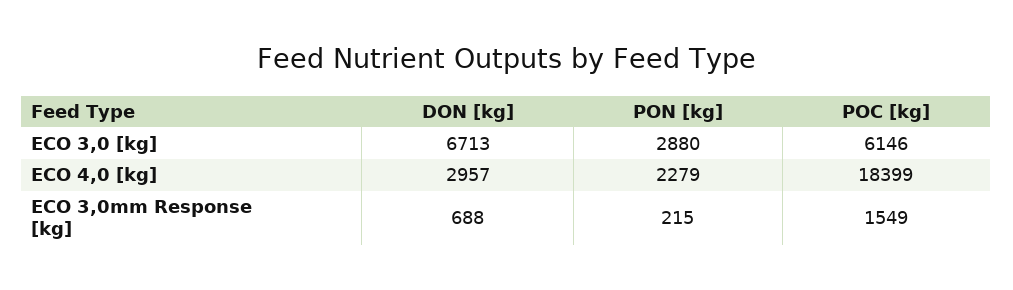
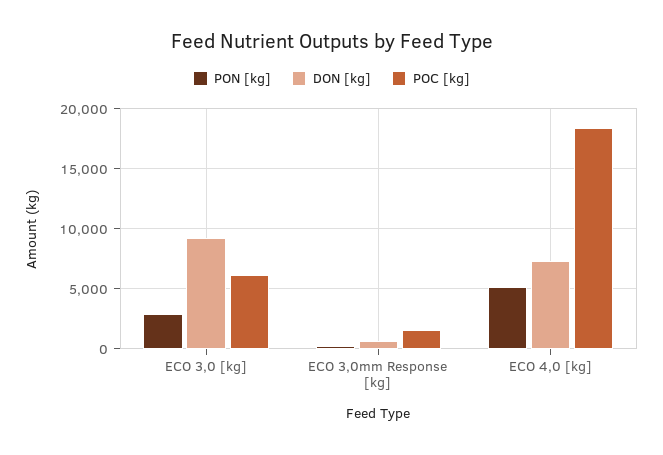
DON [kg], ECO 3,0 [kg]: 6713 -> 9000
DON [kg], ECO 4,0 [kg]: 2957 -> 7000
PON [kg], ECO 4,0 [kg]: 2279 -> 5000

